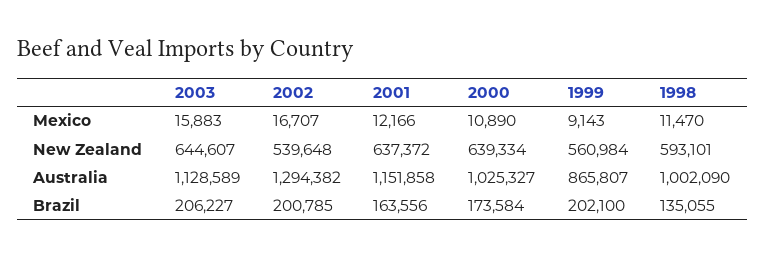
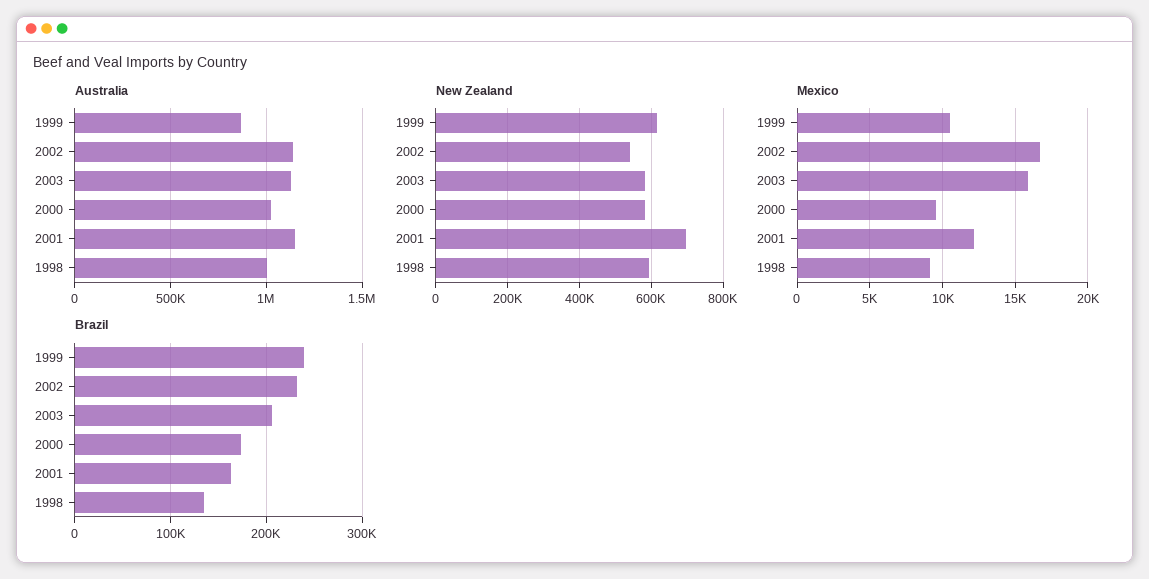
Mexico, 2000: 10890 -> 9500
Mexico, 1999: 9143 -> 10500
Mexico, 1998: 11470 -> 9000
New Zealand, 2003: 644607 -> 580000
New Zealand, 2001: 637372 -> 700000
New Zealand, 2000: 639334 -> 580000
New Zealand, 1999: 560984 -> 620000
Australia, 2002: 1294382 -> 1150000
Brazil, 2002: 200785 -> 230000
Brazil, 1999: 202100 -> 240000

